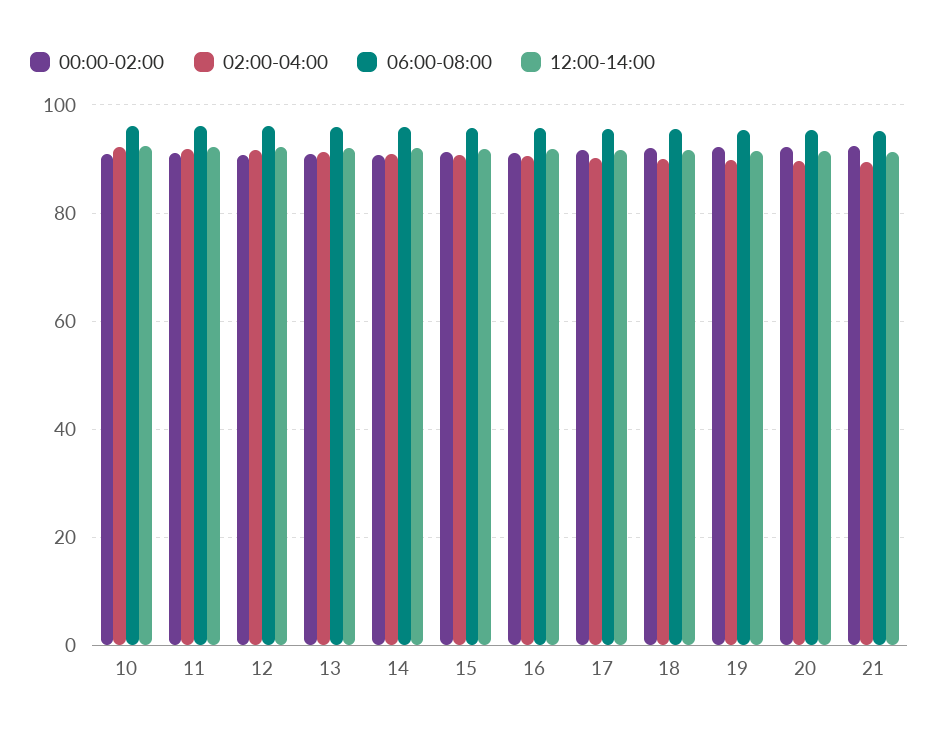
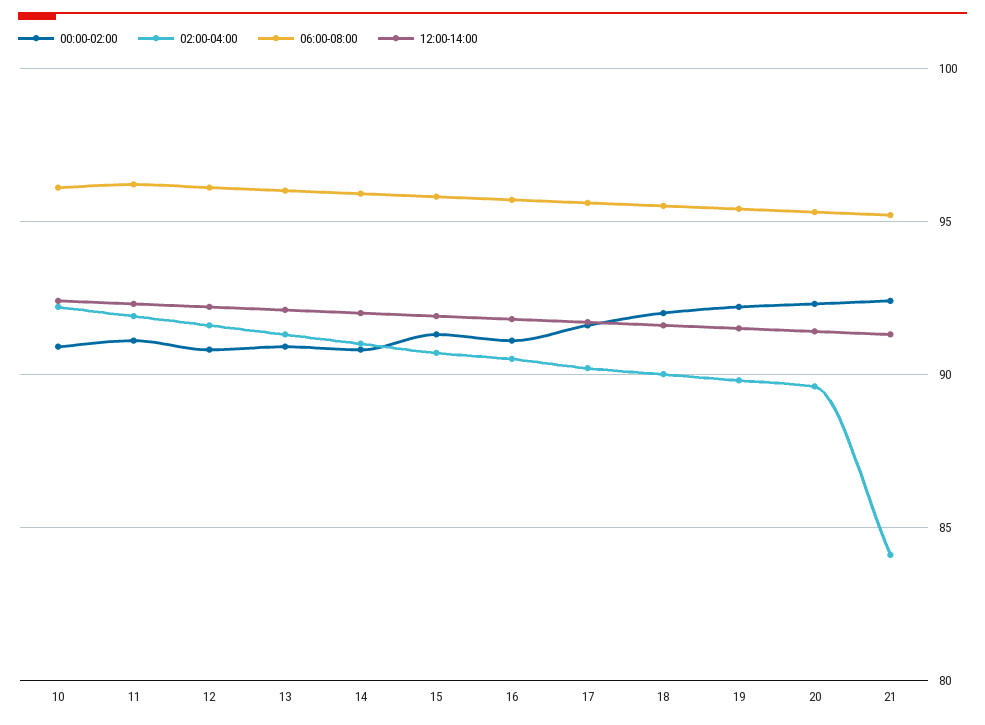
02:00-04:00, 21: 90 -> 84

